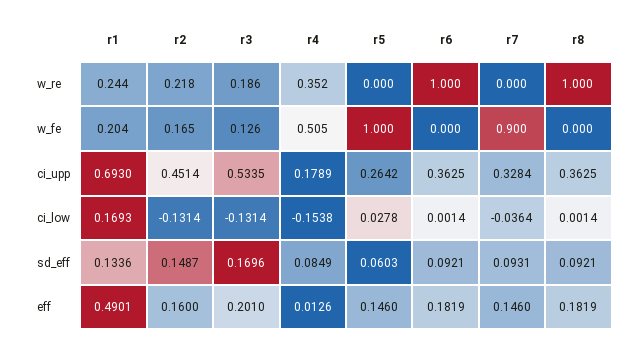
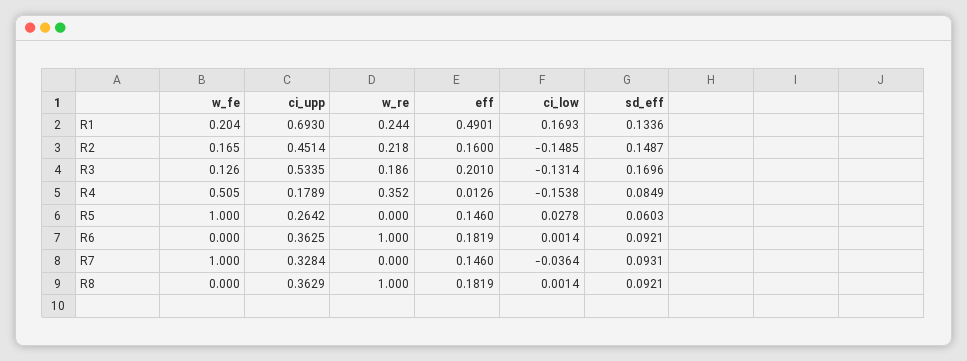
r7, w_fe: 0.9 -> 1
r8, ci_upp: 0.3625 -> 0.3629
r2, ci_low: -0.1314 -> -0.1485

